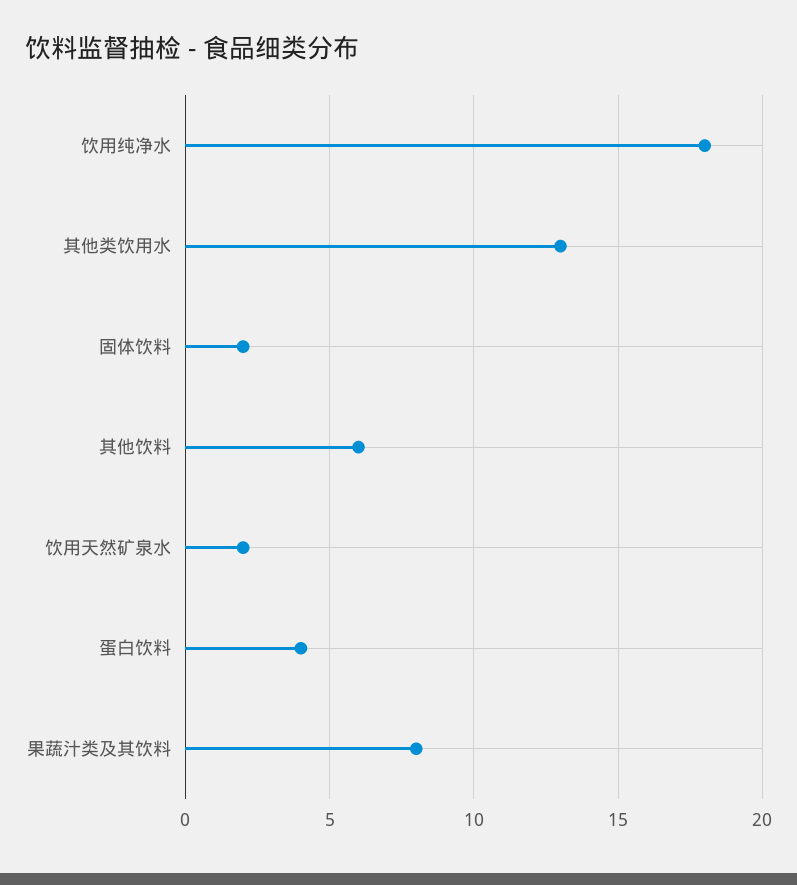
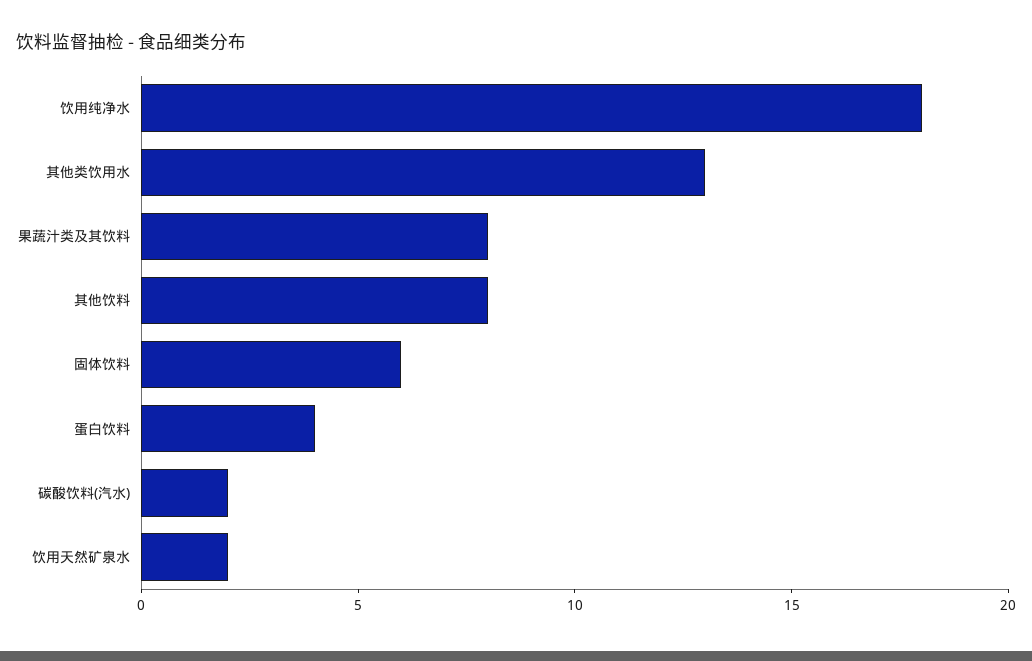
固体饮料: 2 -> 6
其他饮料: 6 -> 8
碳酸饮料(汽水): none -> 2

